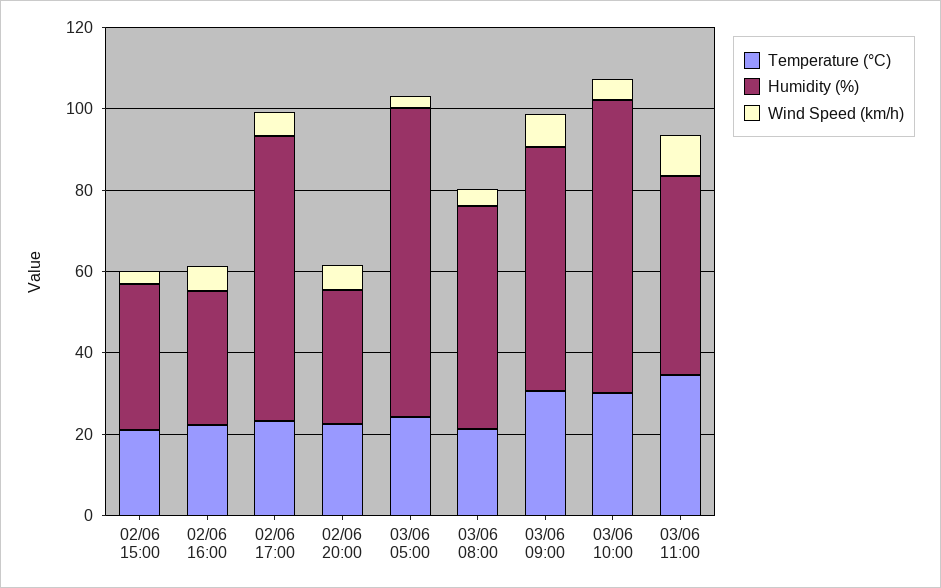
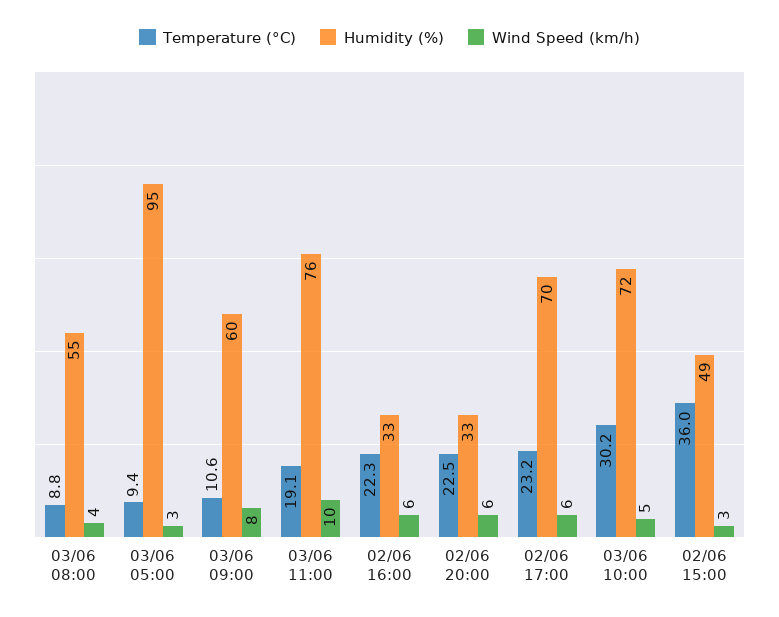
Temperature (°C), 02/06 15:00: 20 -> 36
Humidity (%), 02/06 15:00: 35 -> 49
Temperature (°C), 03/06 05:00: 25 -> 9.4
Humidity (%), 03/06 05:00: 75 -> 95
Temperature (°C), 03/06 08:00: 20 -> 8.8
Temperature (°C), 03/06 09:00: 30 -> 10.6
Temperature (°C), 03/06 11:00: 35 -> 19.1
Humidity (%), 03/06 11:00: 50 -> 76

